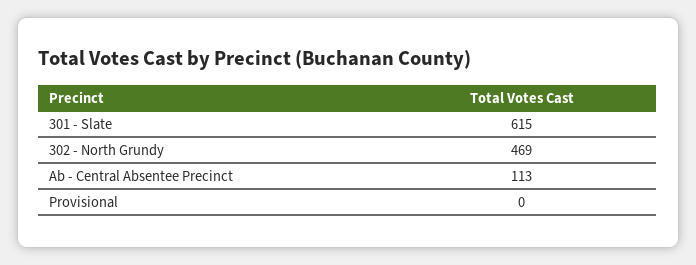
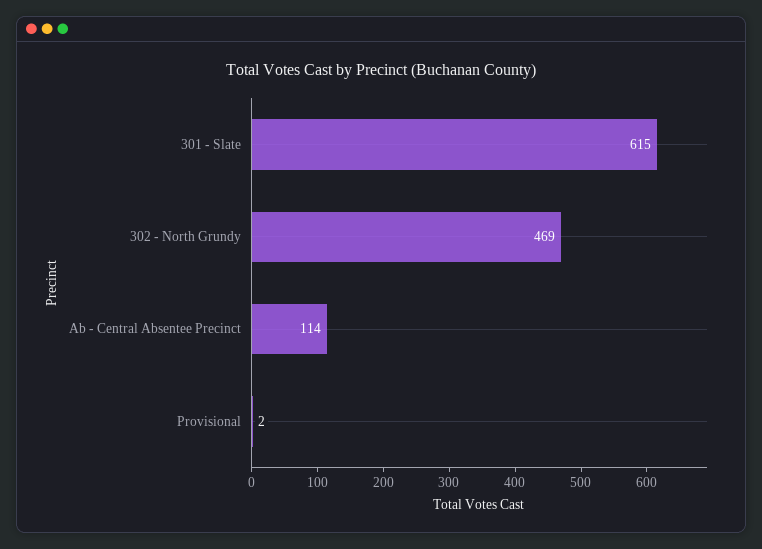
Ab - Central Absentee Precinct: 113 -> 114
Provisional: 0 -> 2

